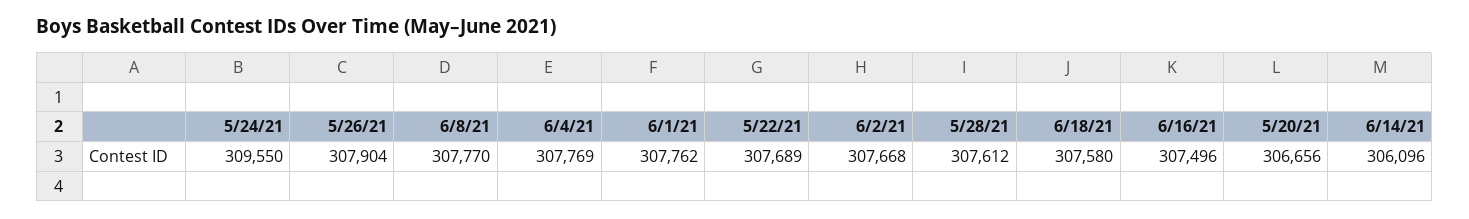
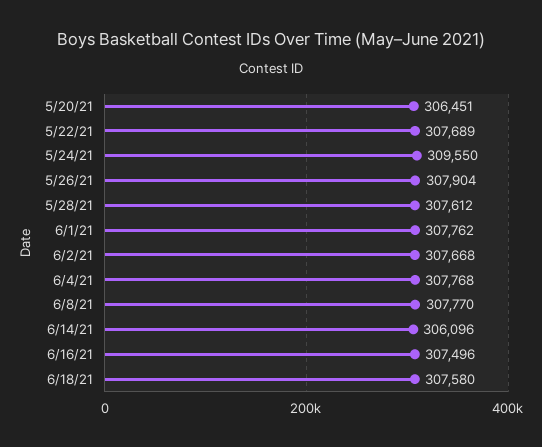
6/4/21: 307769 -> 307768
5/20/21: 306656 -> 306451

